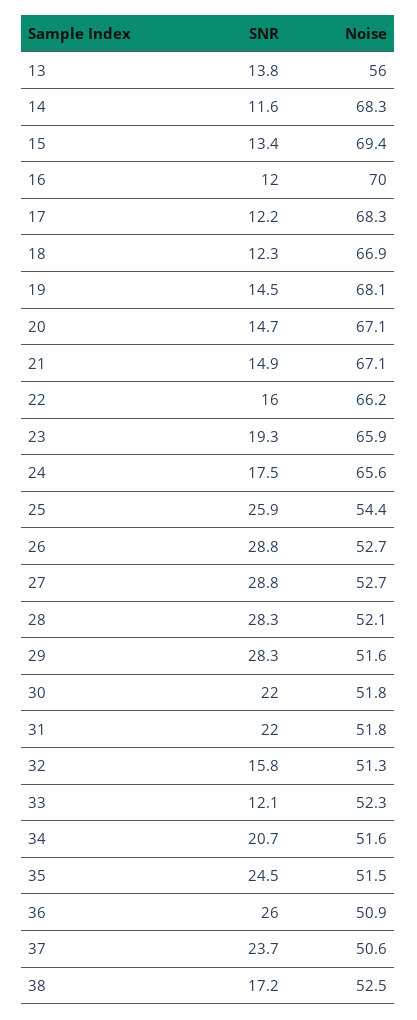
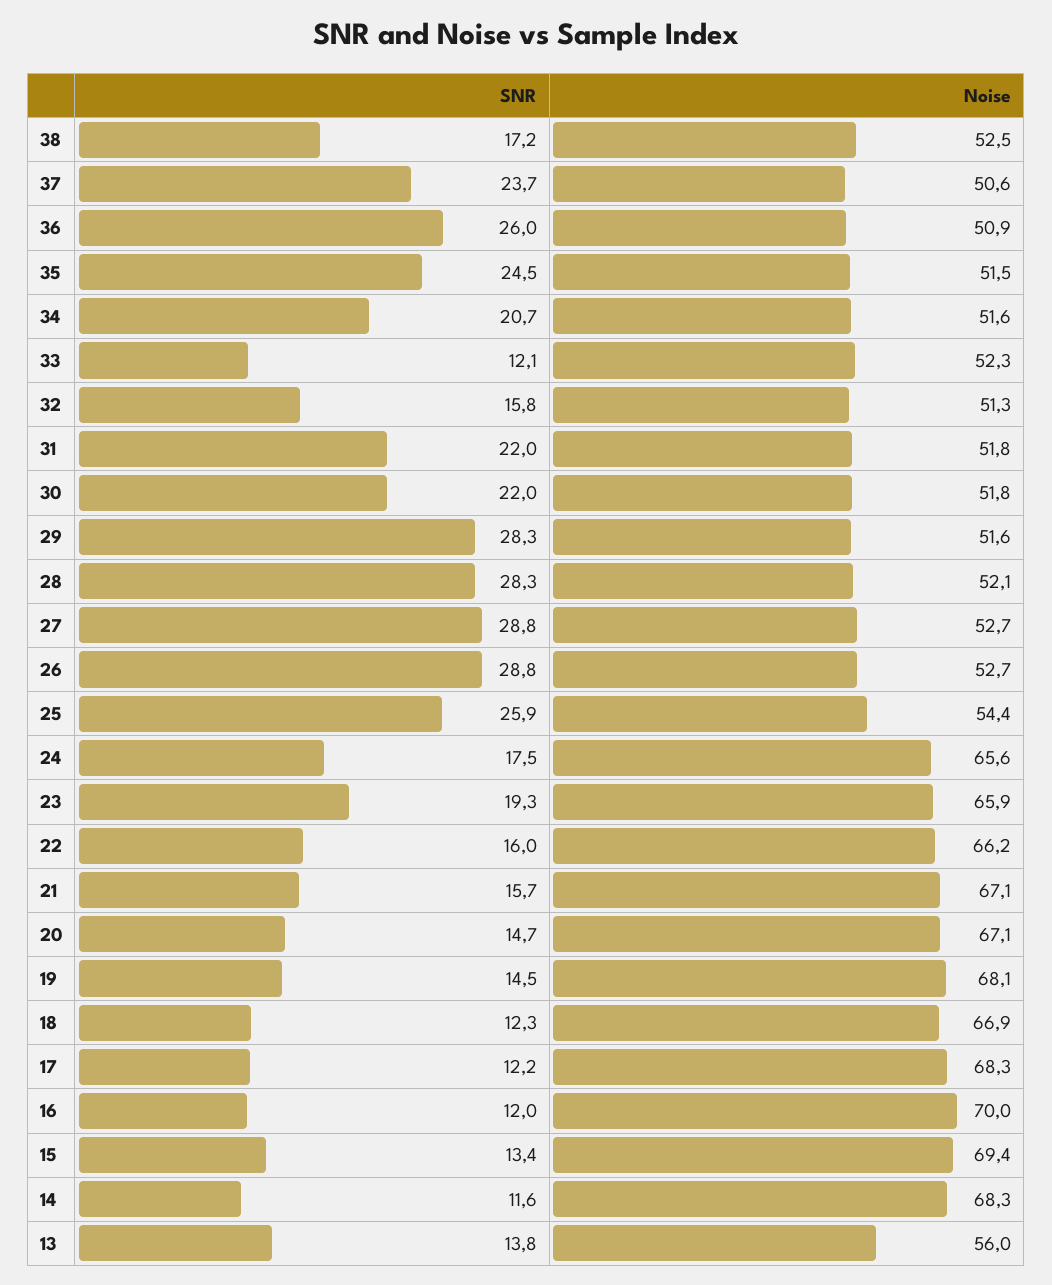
SNR, 21: 14.9 -> 15.7

